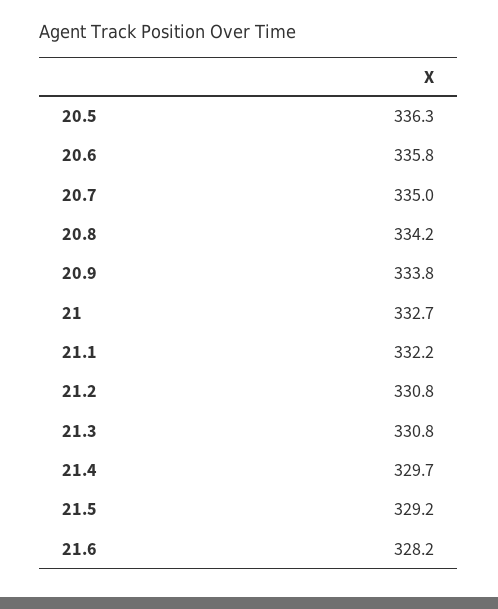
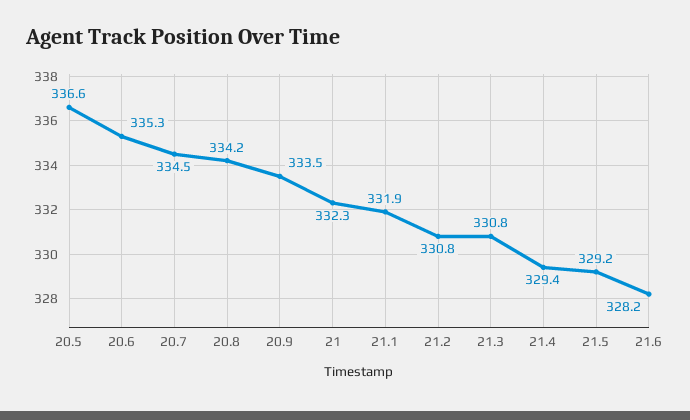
20.5: 336.3 -> 336.6
20.6: 335.8 -> 335.3
20.7: 335 -> 334.5
20.9: 333.8 -> 333.5
21: 332.7 -> 332.3
21.1: 332.2 -> 331.9
21.4: 329.7 -> 329.4

